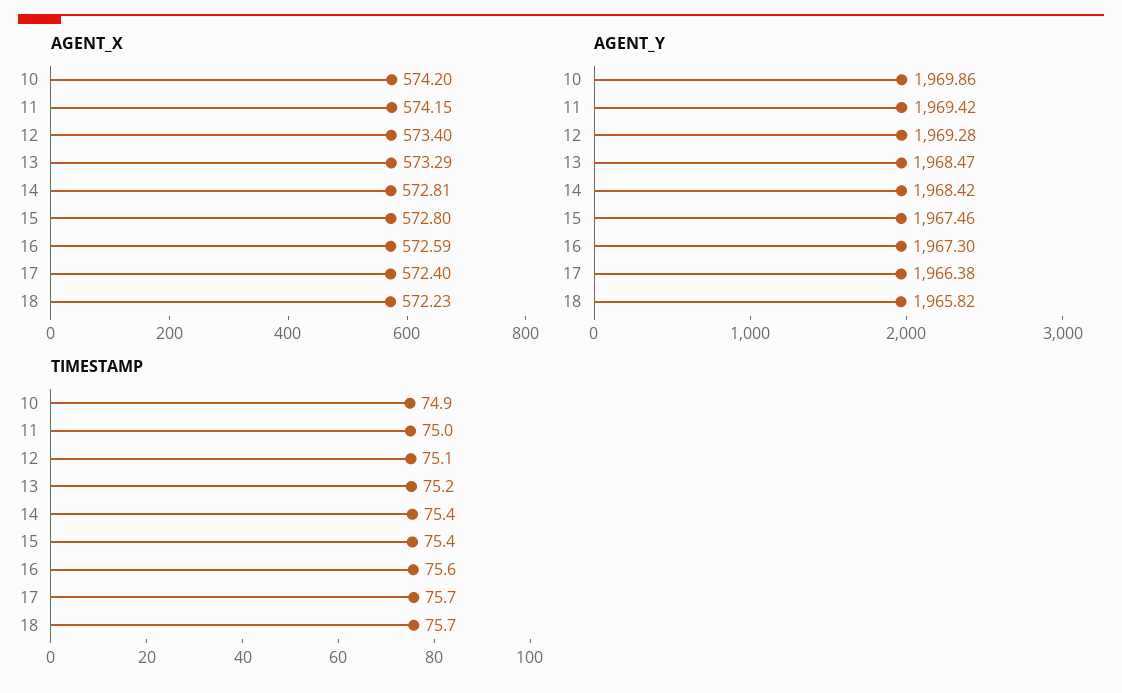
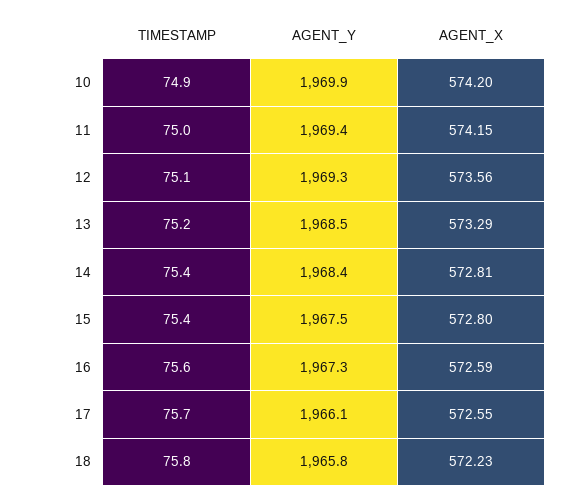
AGENT_X, 12: 573.4 -> 573.56
AGENT_X, 17: 572.4 -> 572.55
AGENT_Y, 17: 1966.38 -> 1966.1
TIMESTAMP, 18: 75.7 -> 75.8

